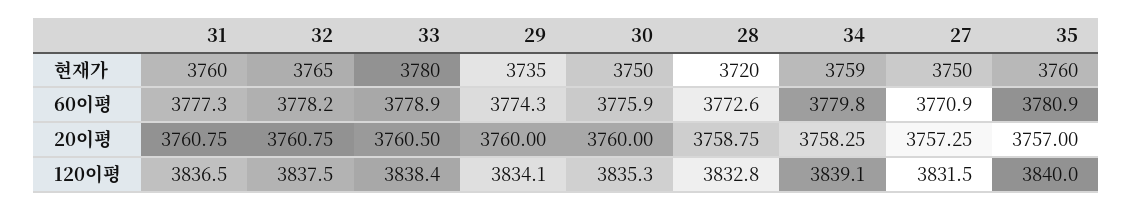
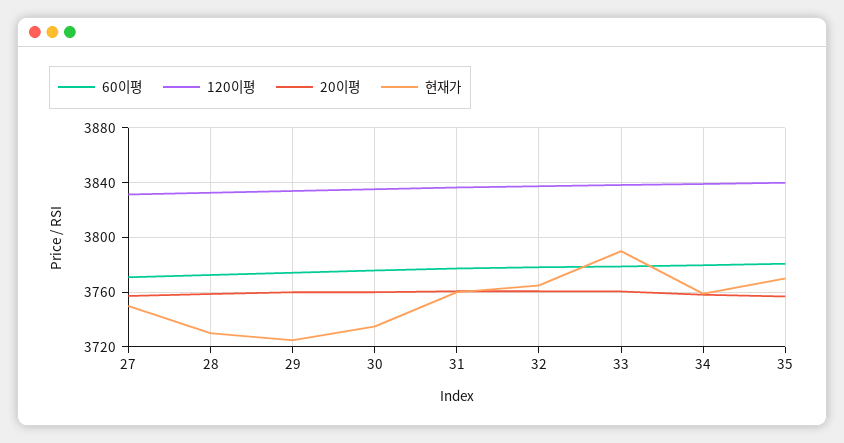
현재가, 33: 3780 -> 3790
현재가, 29: 3735 -> 3725
현재가, 30: 3750 -> 3735
현재가, 28: 3720 -> 3730
현재가, 35: 3760 -> 3770

